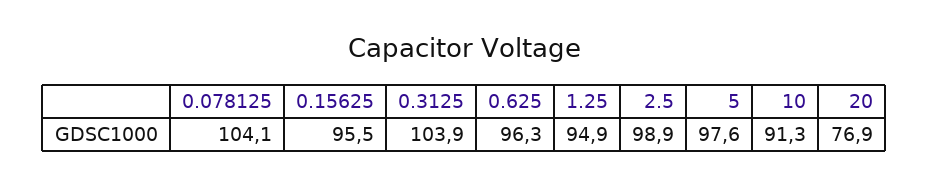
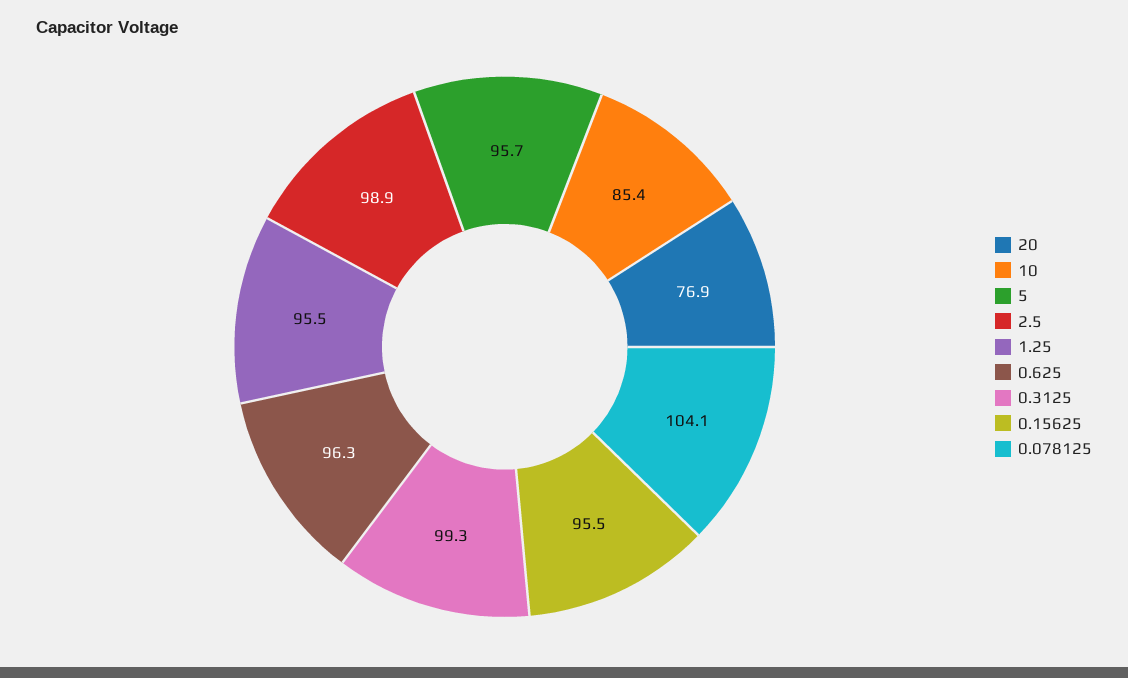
0.3125: 103.9 -> 99.3
1.25: 94.9 -> 95.5
5: 97.6 -> 95.7
10: 91.3 -> 85.4

